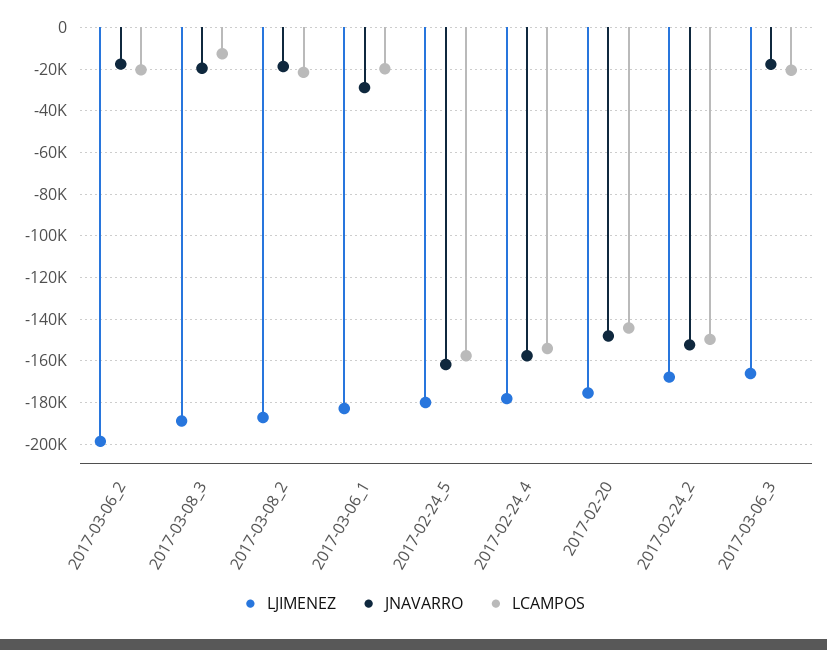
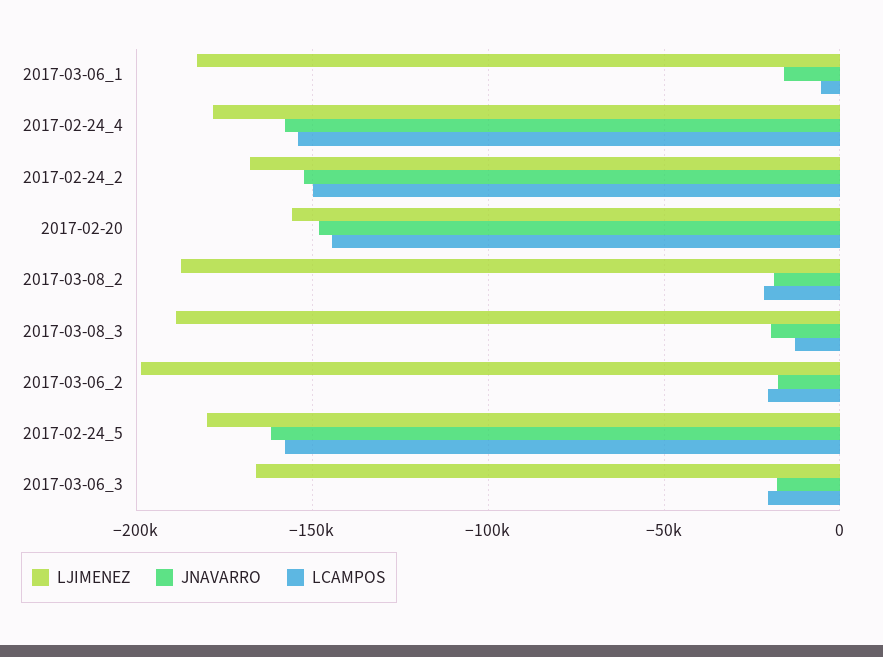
JNAVARRO, 2017-03-06_1: -30000 -> -15000
LCAMPOS, 2017-03-06_1: -20000 -> -5000
LJIMENEZ, 2017-02-20: -175000 -> -155000

